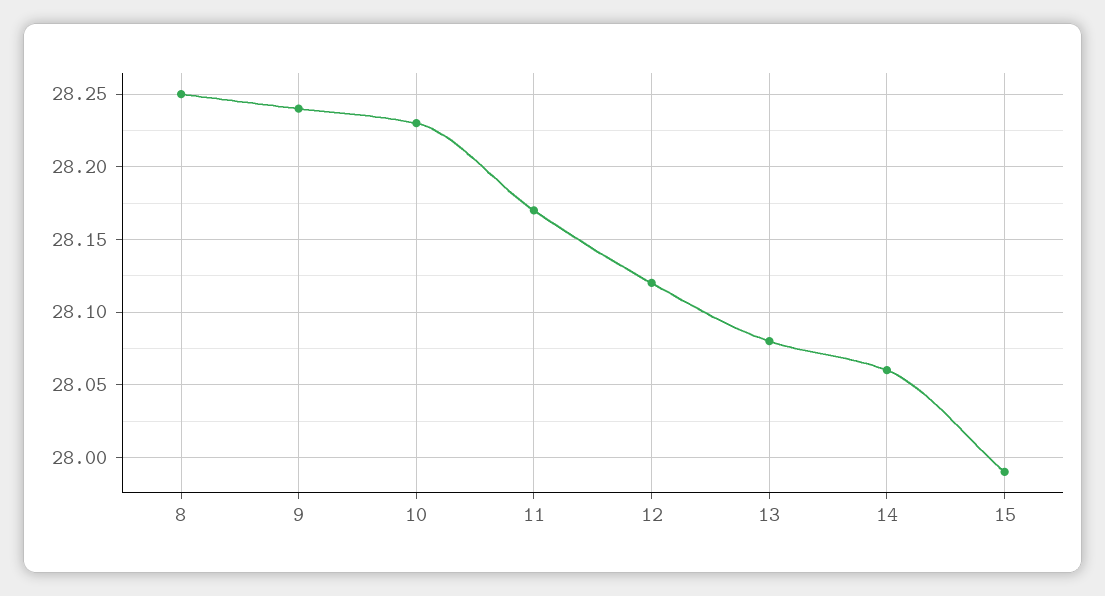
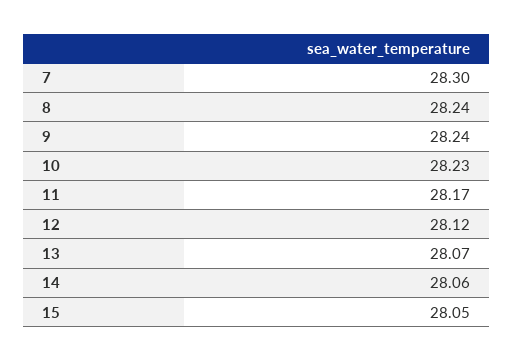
8: 28.25 -> 28.24
13: 28.08 -> 28.07
15: 27.99 -> 28.05
7: none -> 28.3

